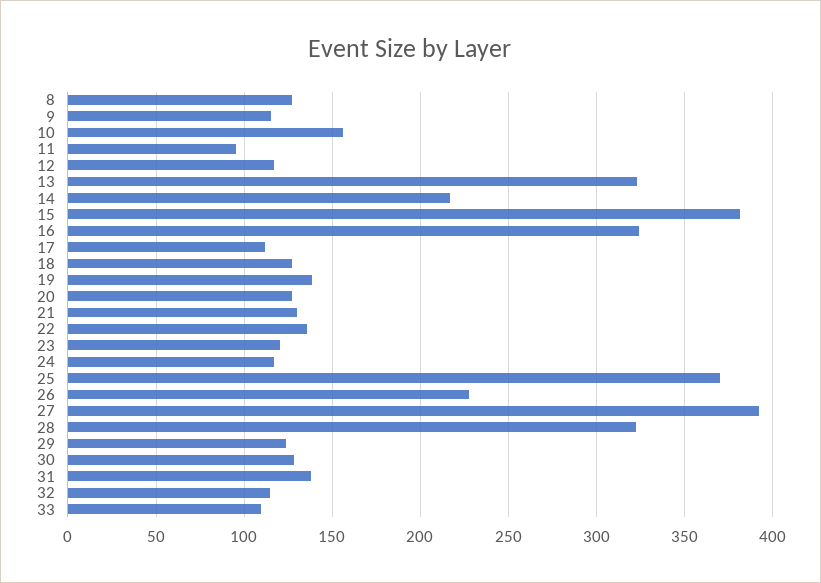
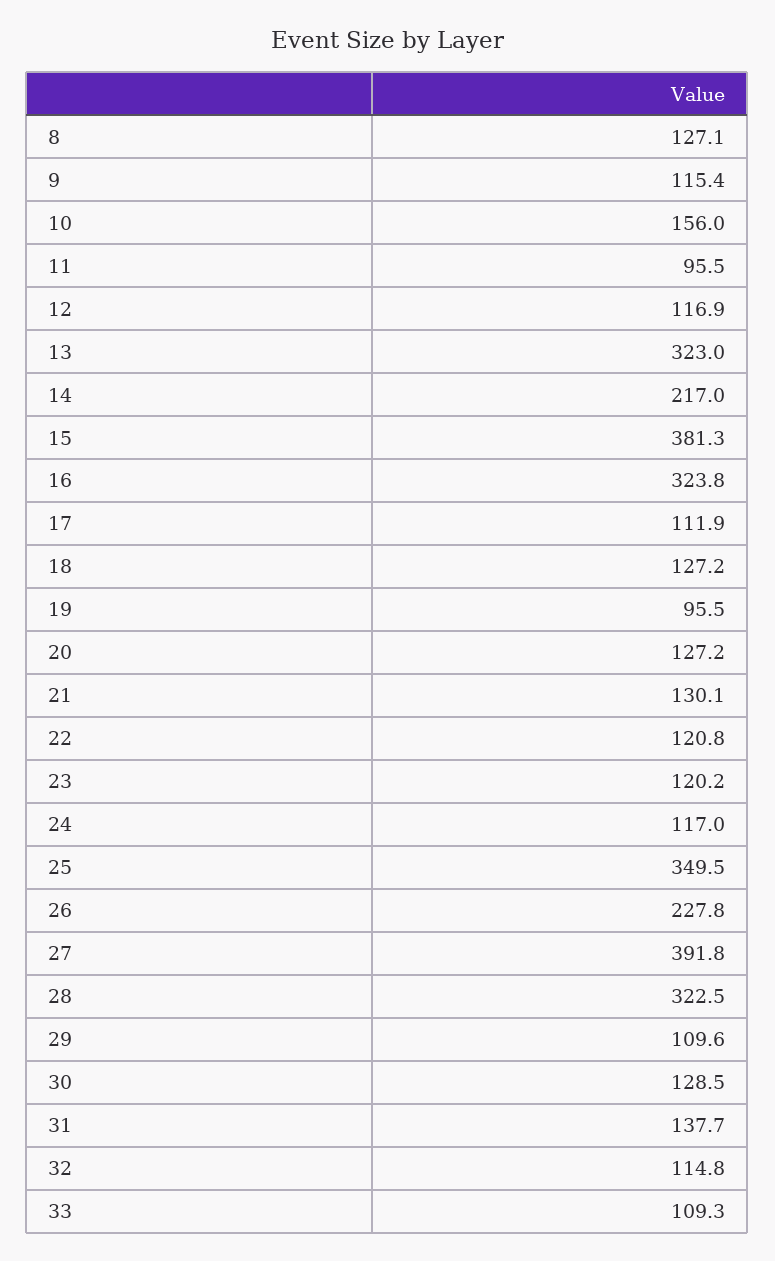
19: 140 -> 95.5
22: 135 -> 120.8
25: 370 -> 349.5
29: 125 -> 109.6

